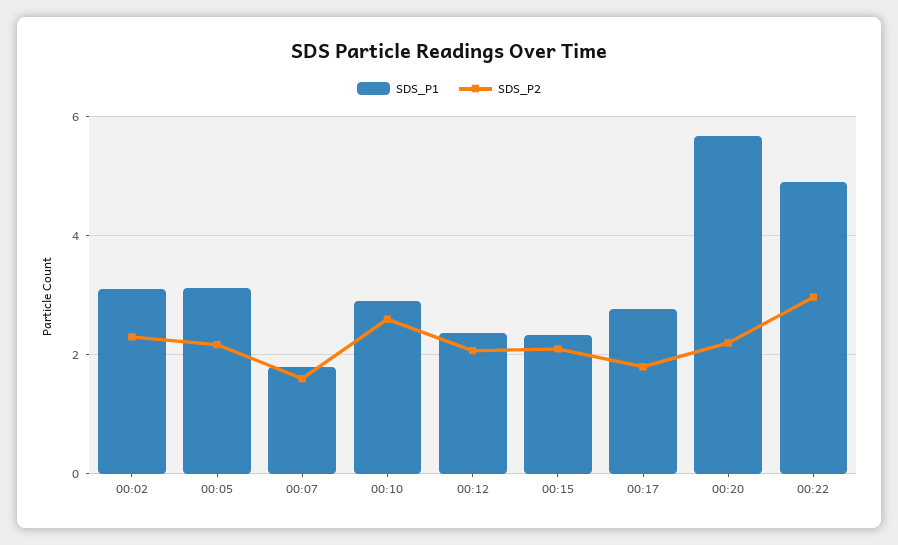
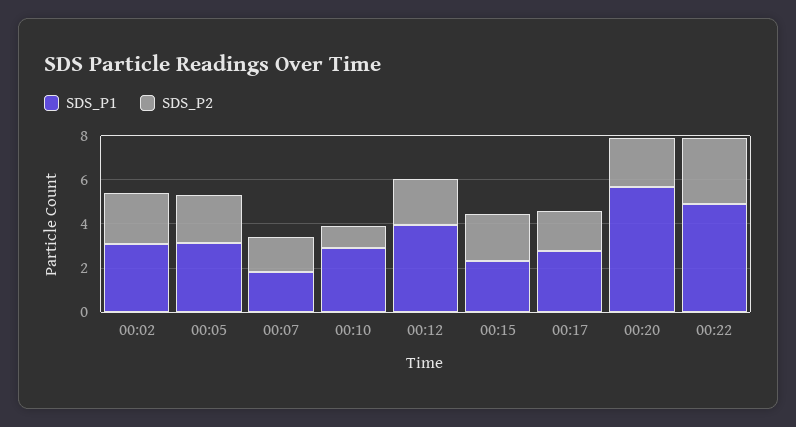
SDS_P2, 00:10: 2.6 -> 1
SDS_P1, 00:12: 2.4 -> 4

